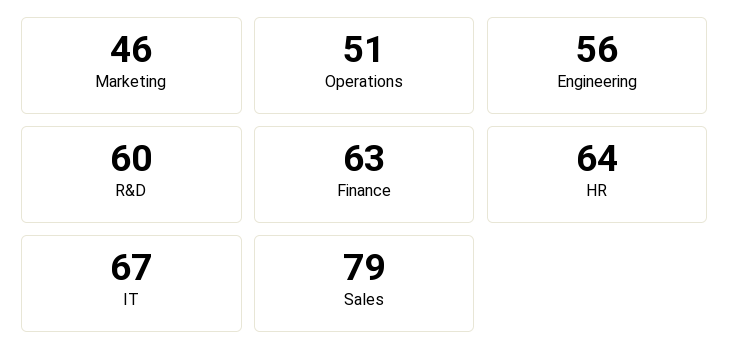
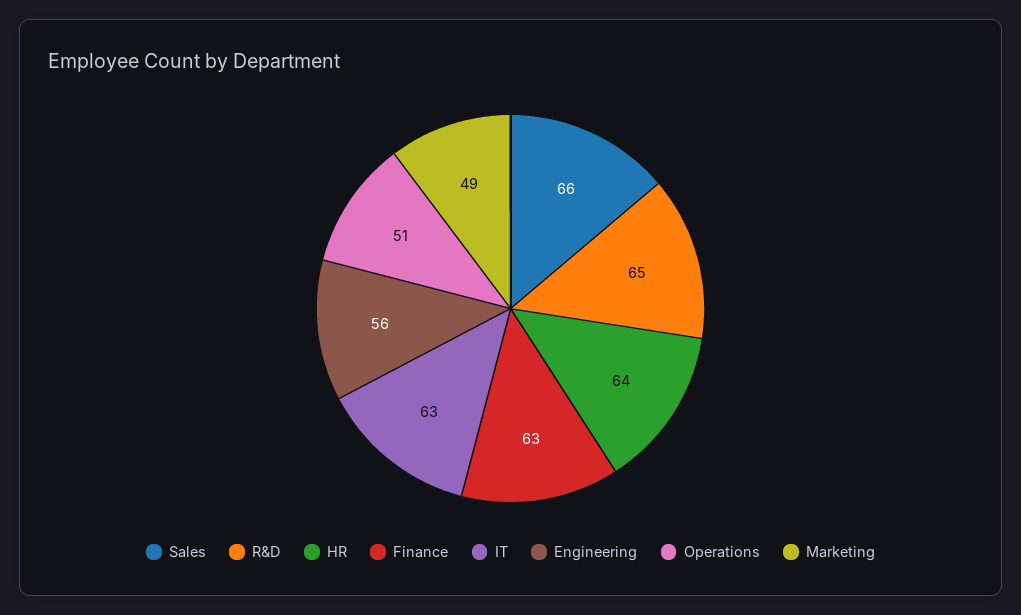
Marketing: 46 -> 49
R&D: 60 -> 65
IT: 67 -> 63
Sales: 79 -> 66

